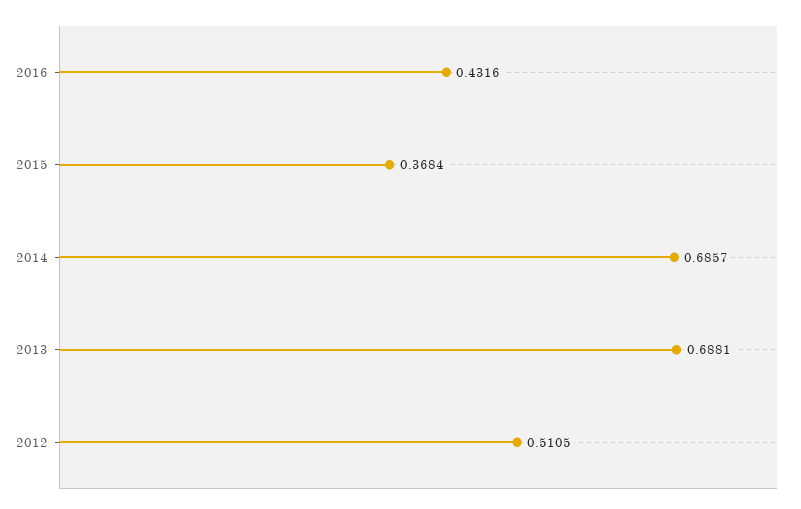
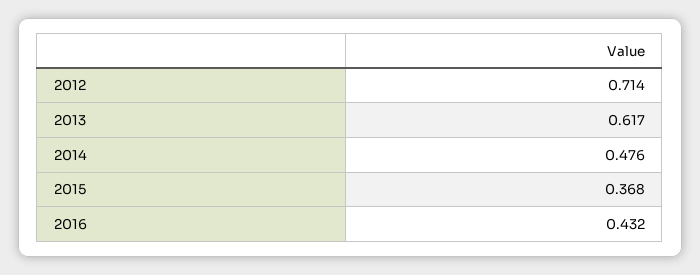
2014: 0.6857 -> 0.476
2013: 0.6881 -> 0.617
2012: 0.5105 -> 0.714

